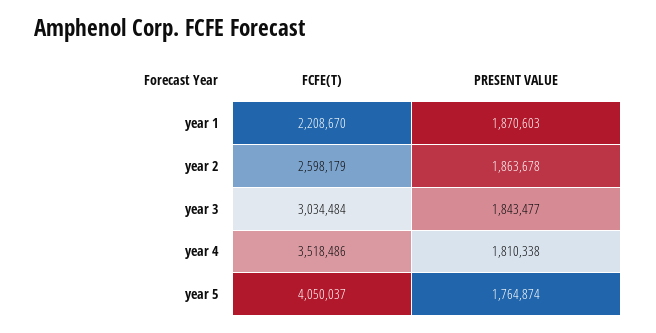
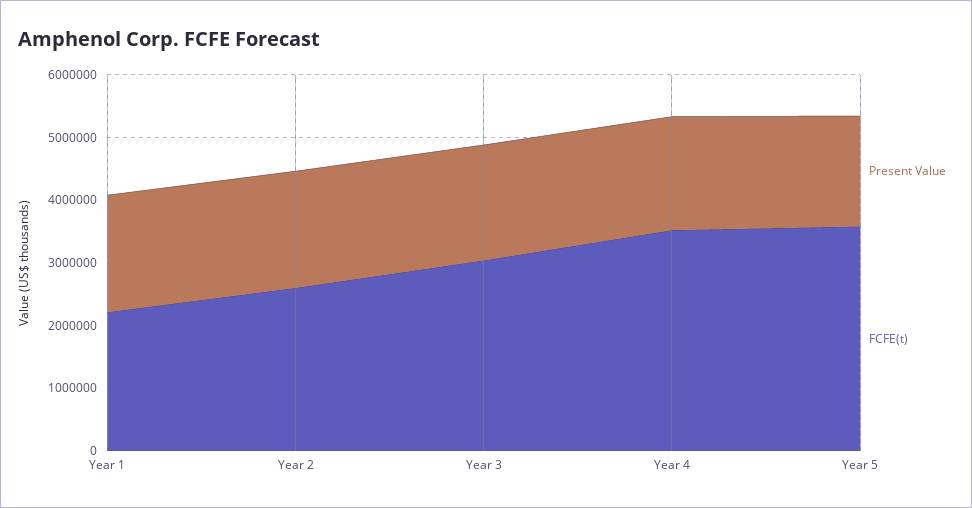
FCFE(T), year 5: 4050037 -> 3600000

